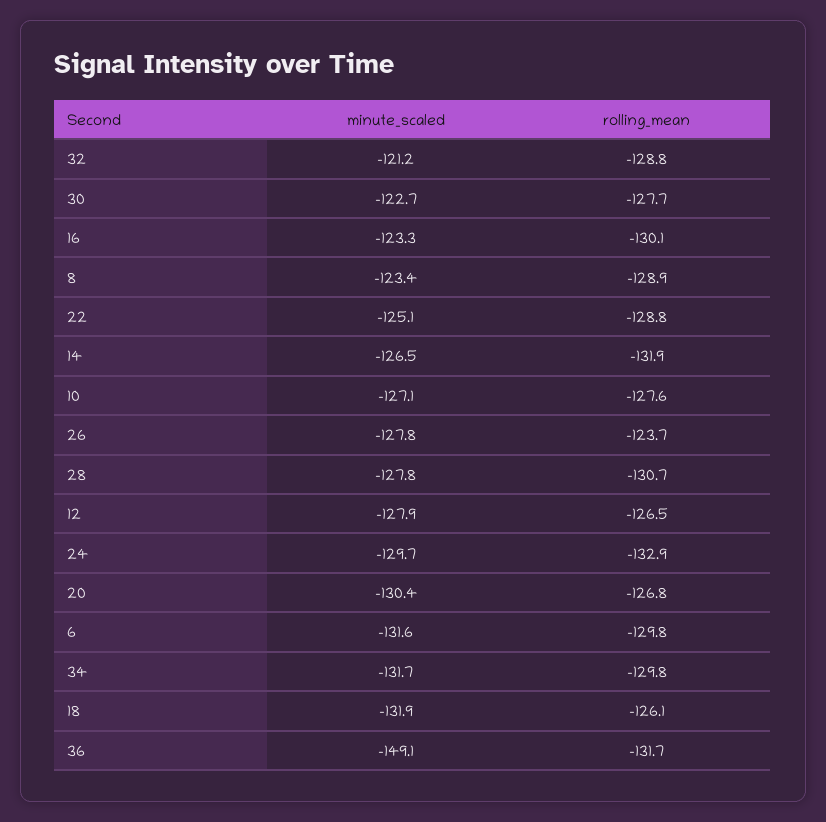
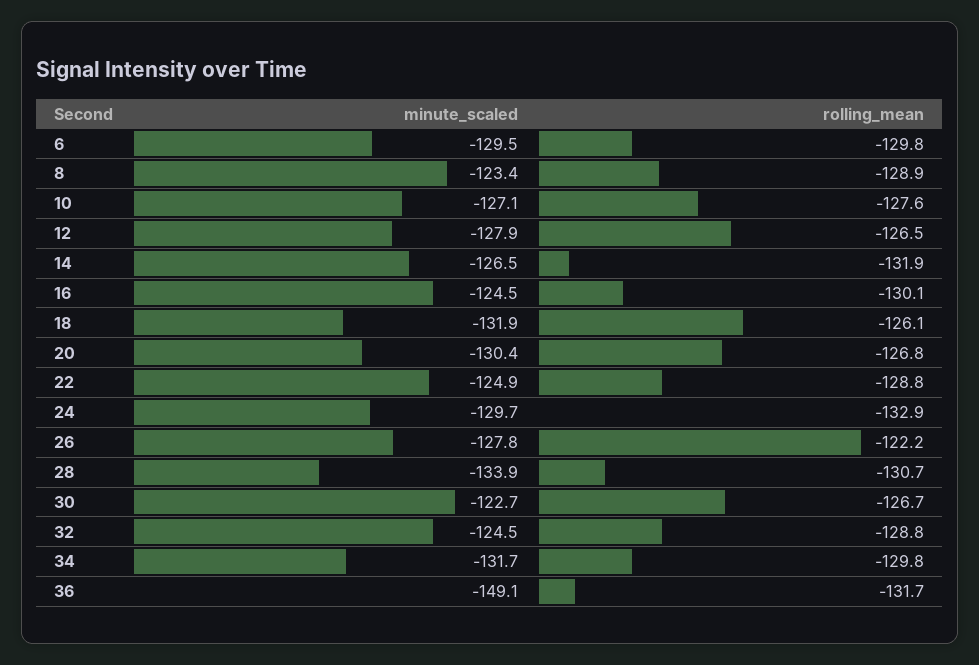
minute_scaled, 32: -121.2 -> -124.5
rolling_mean, 30: -127.7 -> -126.7
minute_scaled, 16: -123.3 -> -124.5
minute_scaled, 22: -125.1 -> -124.9
rolling_mean, 26: -123.7 -> -122.2
minute_scaled, 28: -127.8 -> -133.9
minute_scaled, 6: -131.6 -> -129.5

